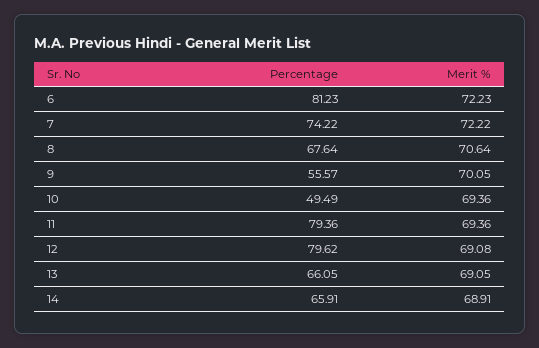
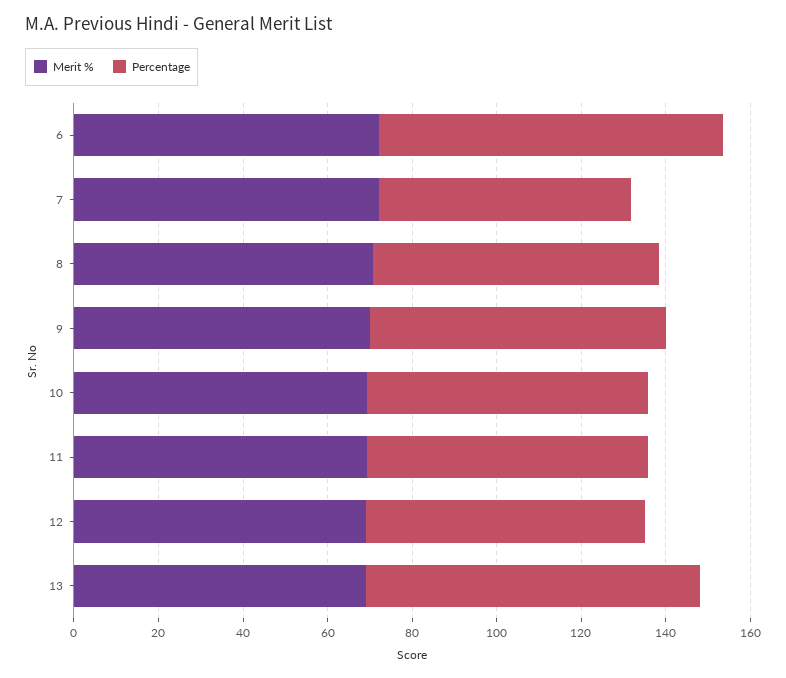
Percentage, 7: 74.22 -> 60
Percentage, 9: 55.57 -> 70
Percentage, 10: 49.49 -> 65
Percentage, 11: 79.36 -> 65
Percentage, 12: 79.62 -> 65
Percentage, 13: 66.05 -> 80
Percentage, 14: 65.91 -> none
Merit %, 14: 68.91 -> none

